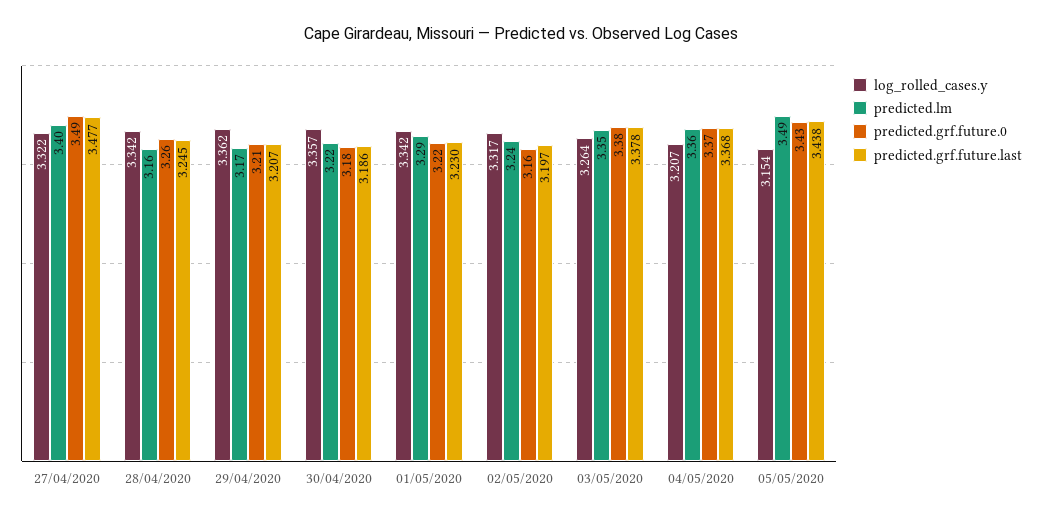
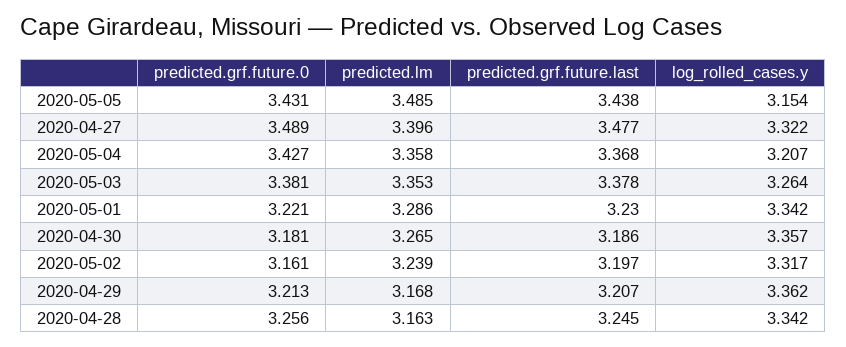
predicted.lm, 30/04/2020: 3.22 -> 3.265
predicted.grf.future.0, 04/05/2020: 3.37 -> 3.427

